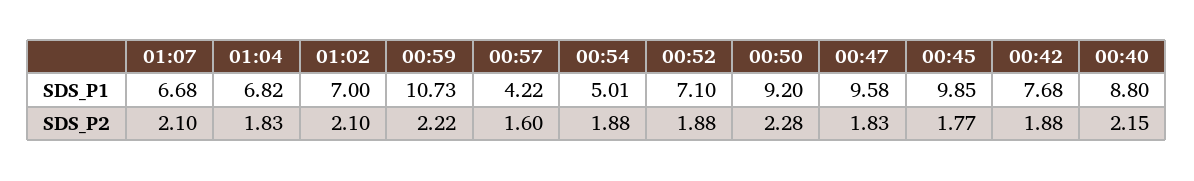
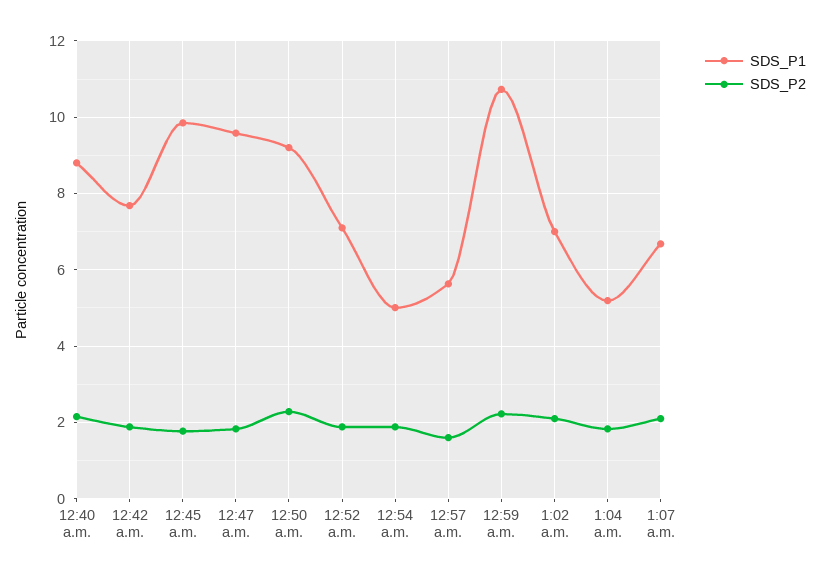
SDS_P1, 01:04: 6.82 -> 5.2
SDS_P1, 00:57: 4.22 -> 5.6

